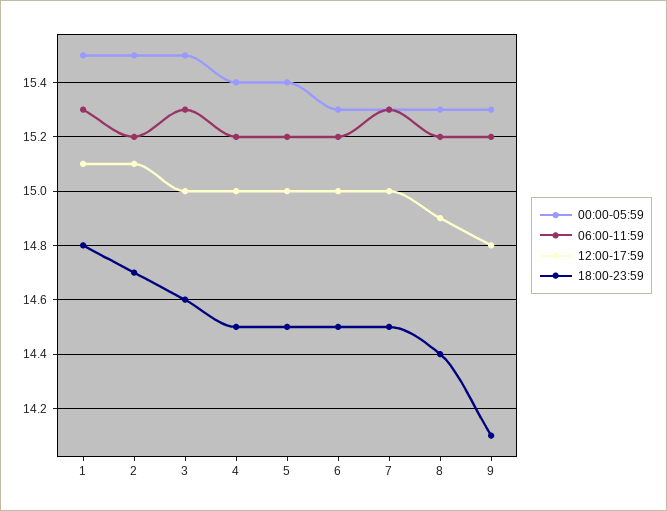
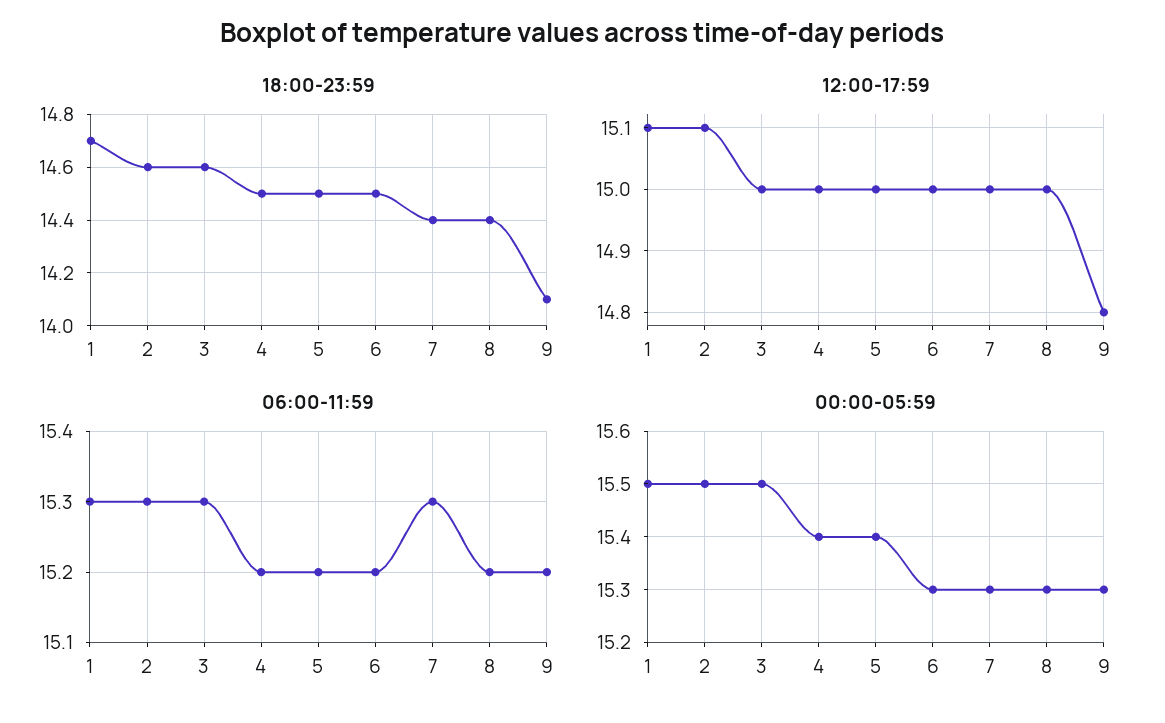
18:00-23:59, 1: 14.8 -> 14.7
06:00-11:59, 2: 15.2 -> 15.3
18:00-23:59, 2: 14.7 -> 14.6
18:00-23:59, 7: 14.5 -> 14.4
12:00-17:59, 8: 14.9 -> 15

